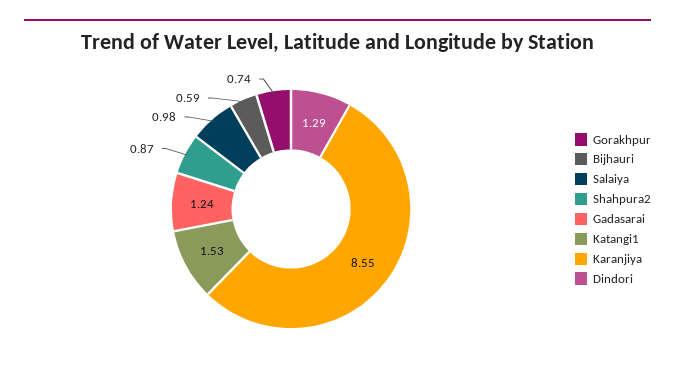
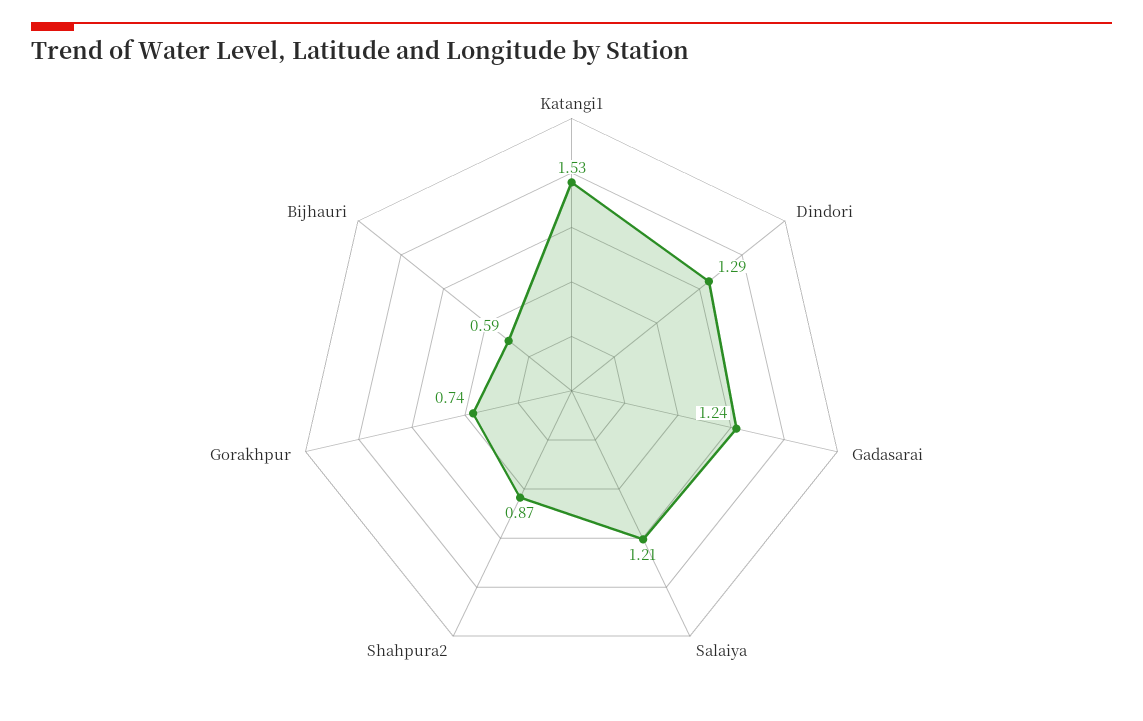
Salaiya: 0.98 -> 1.21
Karanjiya: 8.55 -> none

